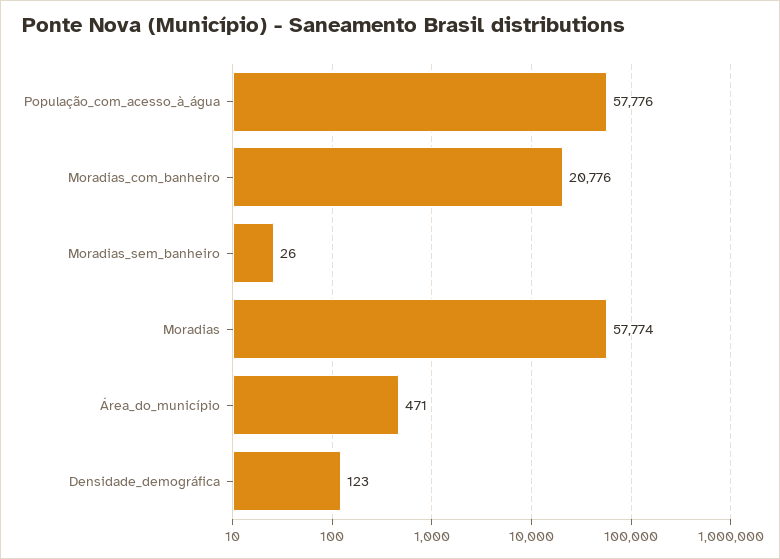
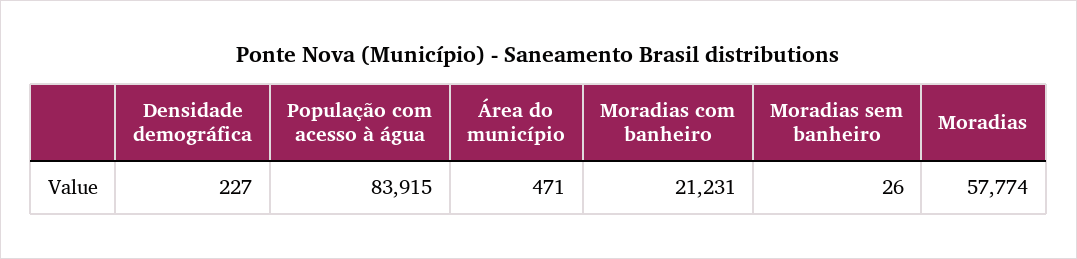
População_com_acesso_à_água: 57776 -> 83915
Moradias_com_banheiro: 20776 -> 21231
Densidade_demográfica: 123 -> 227

